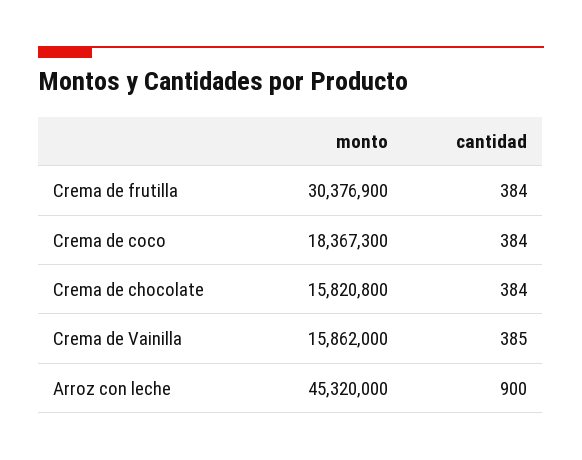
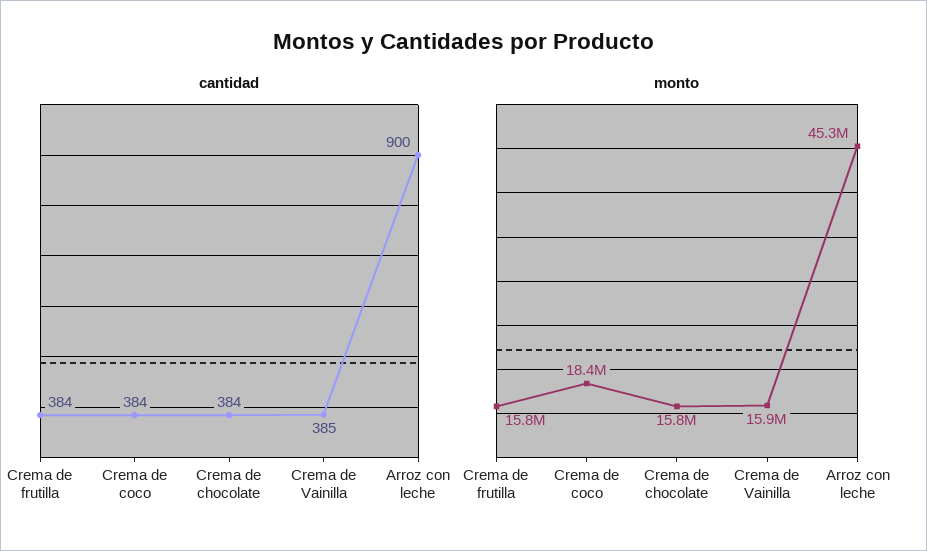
monto, Crema de frutilla: 30376900 -> 15800000

